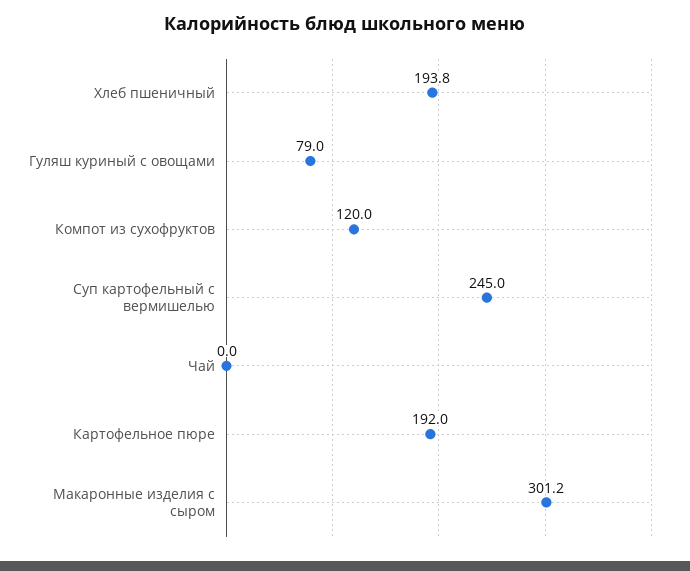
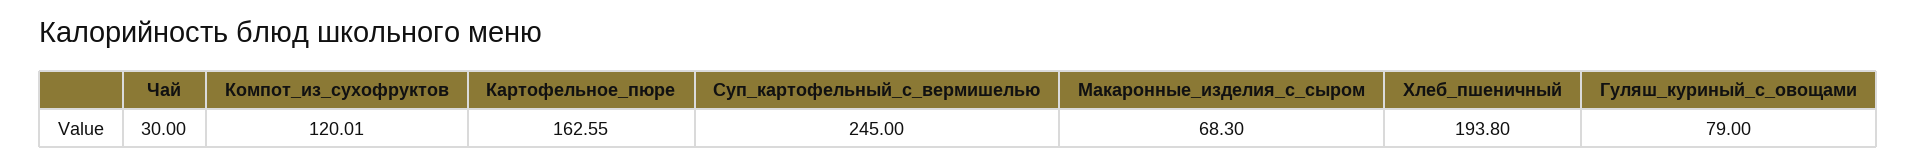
Компот из сухофруктов: 120 -> 120.01
Чай: 0 -> 30
Картофельное пюре: 192 -> 162.55
Макаронные изделия с сыром: 301.2 -> 68.3

